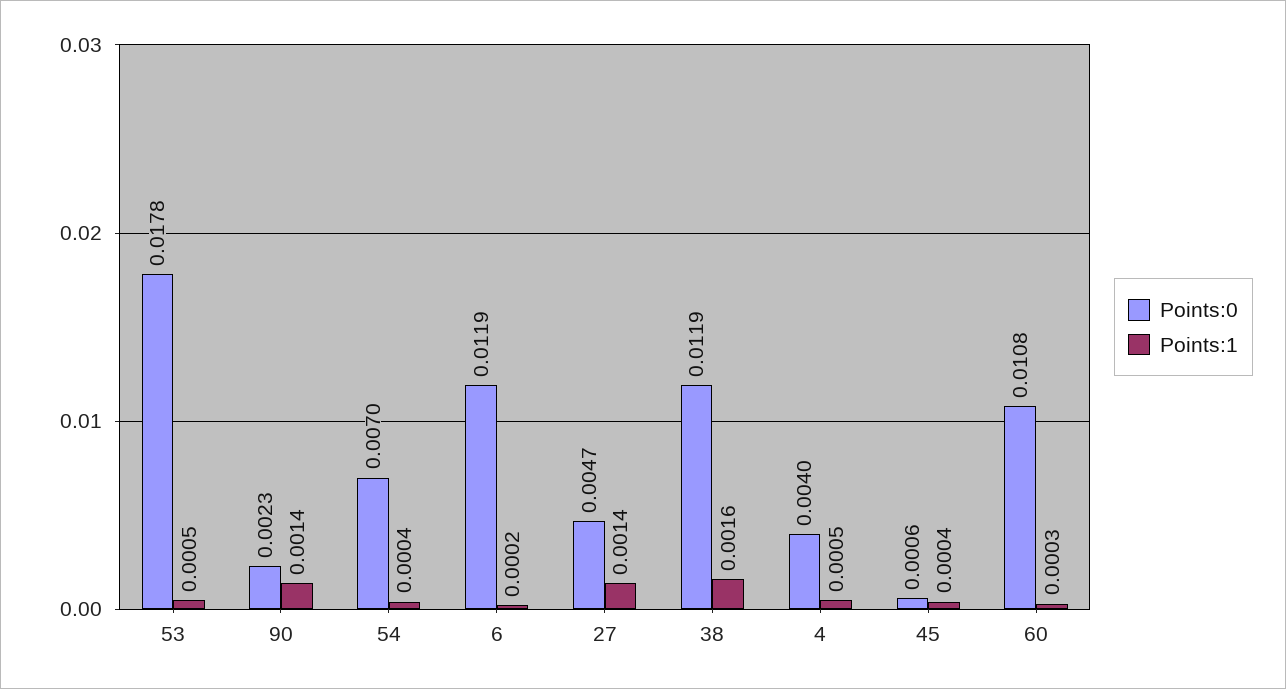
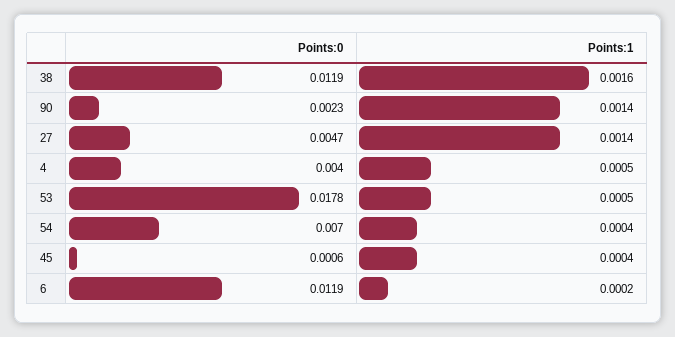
Points:0, 60: 0.0108 -> none
Points:1, 60: 0.0003 -> none

